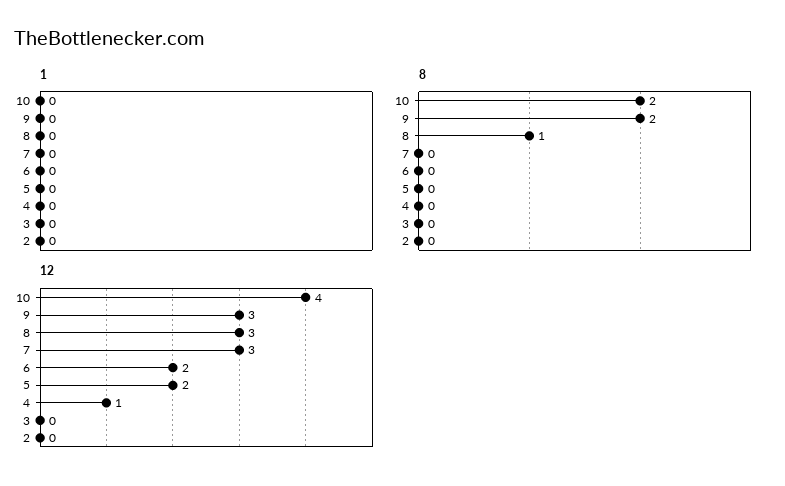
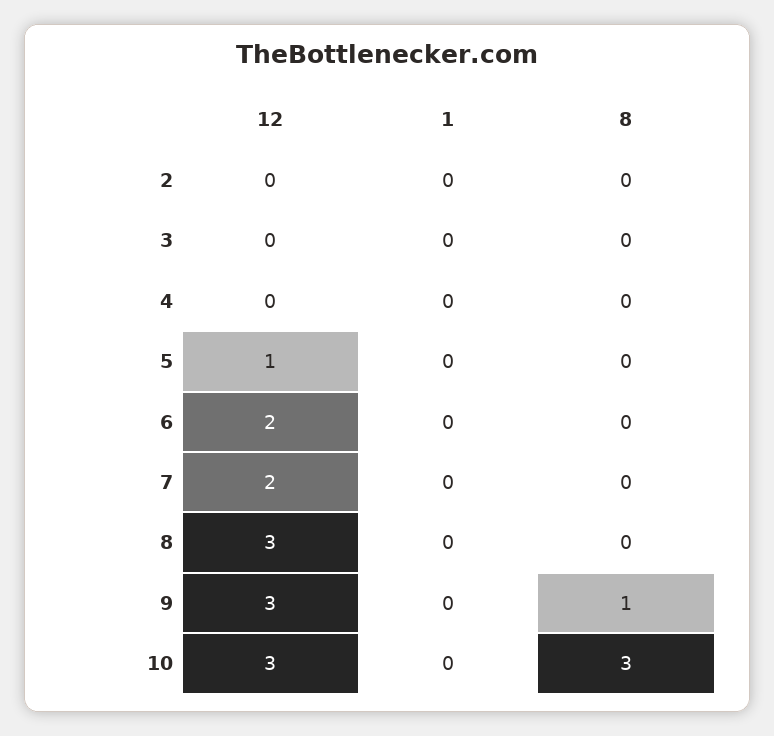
8, 10: 2 -> 3
8, 9: 2 -> 1
8, 8: 1 -> 0
12, 10: 4 -> 3
12, 7: 3 -> 2
12, 5: 2 -> 1
12, 4: 1 -> 0

